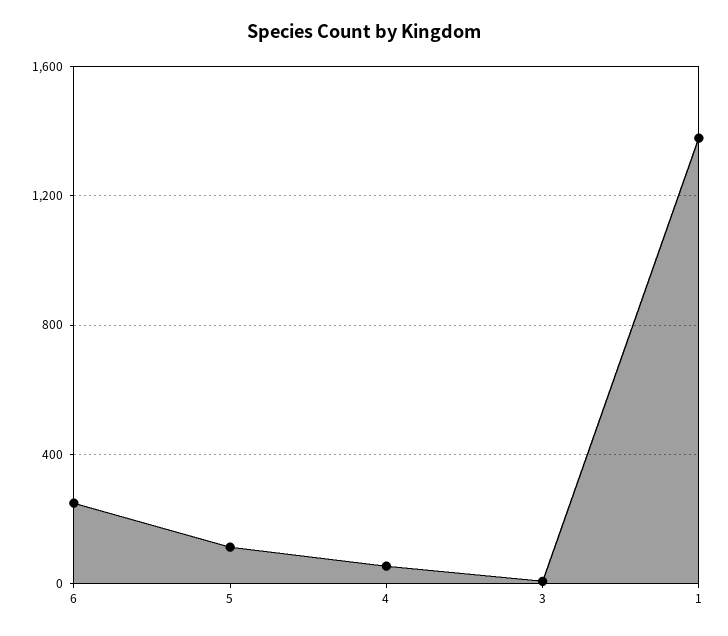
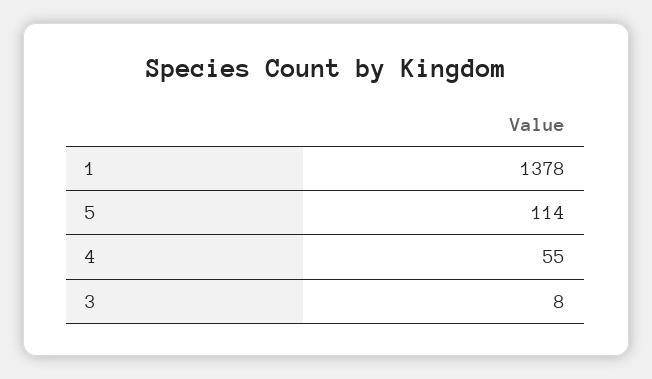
6: 250 -> none

